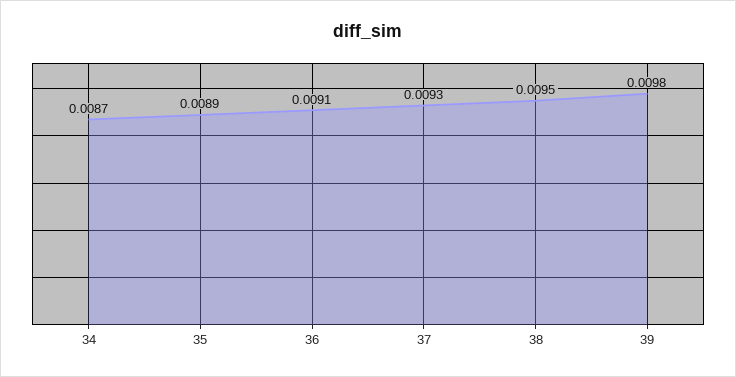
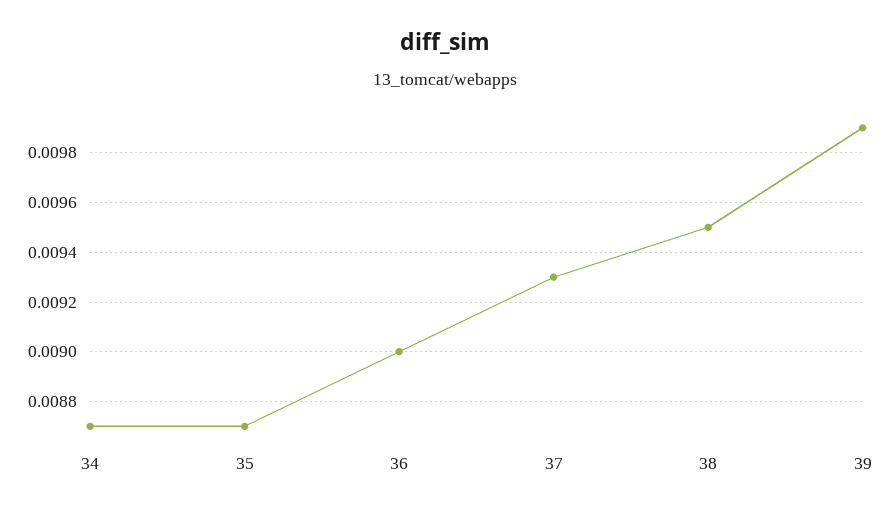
35: 0.0089 -> 0.0087
36: 0.0091 -> 0.009
39: 0.0098 -> 0.0099

